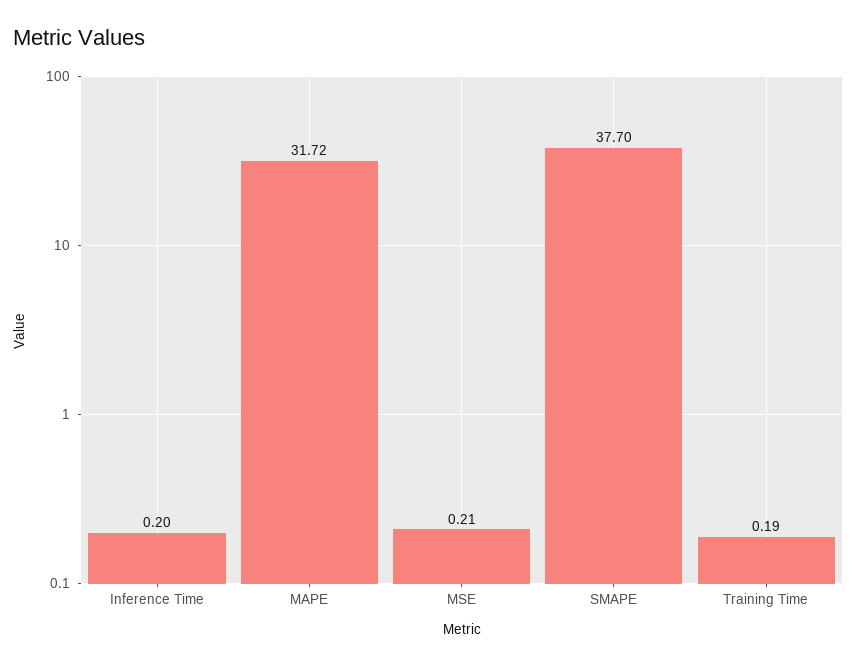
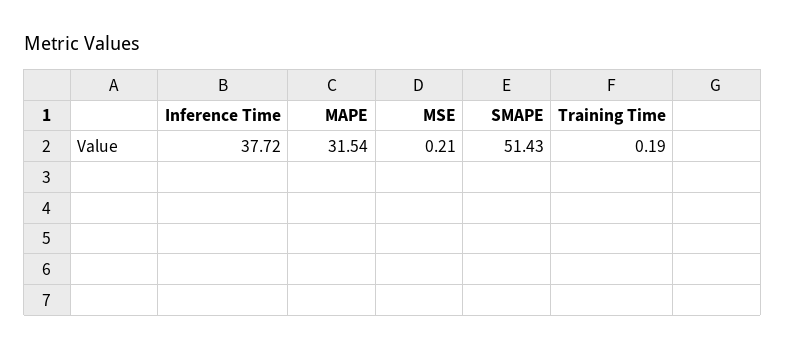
Inference Time: 0.2 -> 37.72
MAPE: 31.72 -> 31.54
SMAPE: 37.7 -> 51.43

